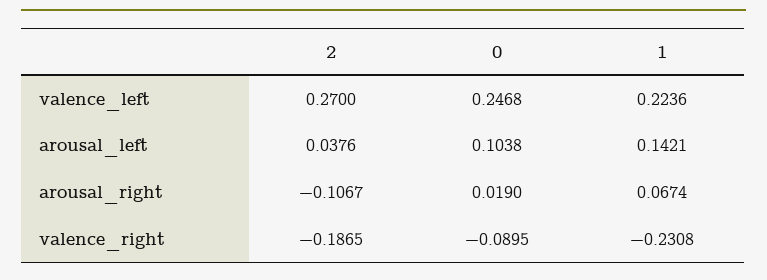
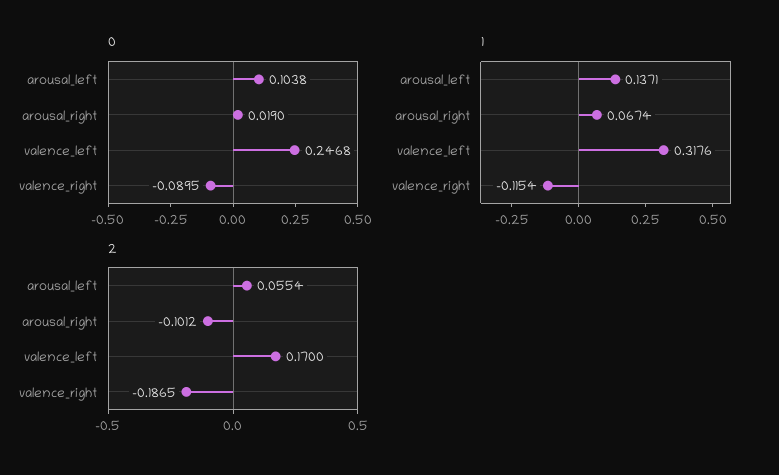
2, valence_left: 0.27 -> 0.17
1, valence_left: 0.2236 -> 0.3176
2, arousal_left: 0.0376 -> 0.0554
1, arousal_left: 0.1421 -> 0.1371
2, arousal_right: -0.1067 -> -0.1012
1, valence_right: -0.2308 -> -0.1154

